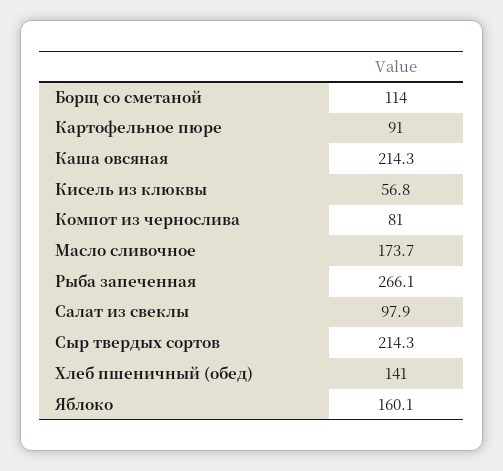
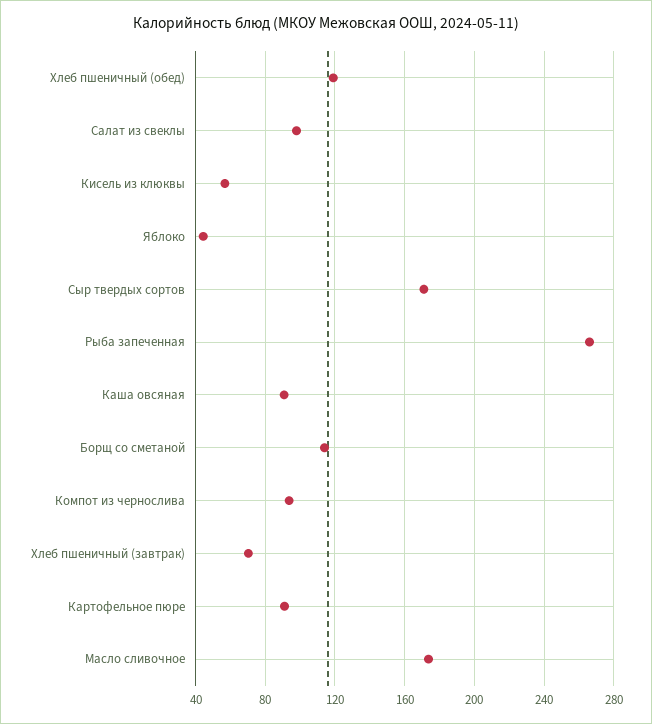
Каша овсяная: 214.3 -> 90
Компот из чернослива: 81 -> 95
Сыр твердых сортов: 214.3 -> 170
Хлеб пшеничный (обед): 141 -> 120
Яблоко: 160.1 -> 45
Хлеб пшеничный (завтрак): none -> 70

